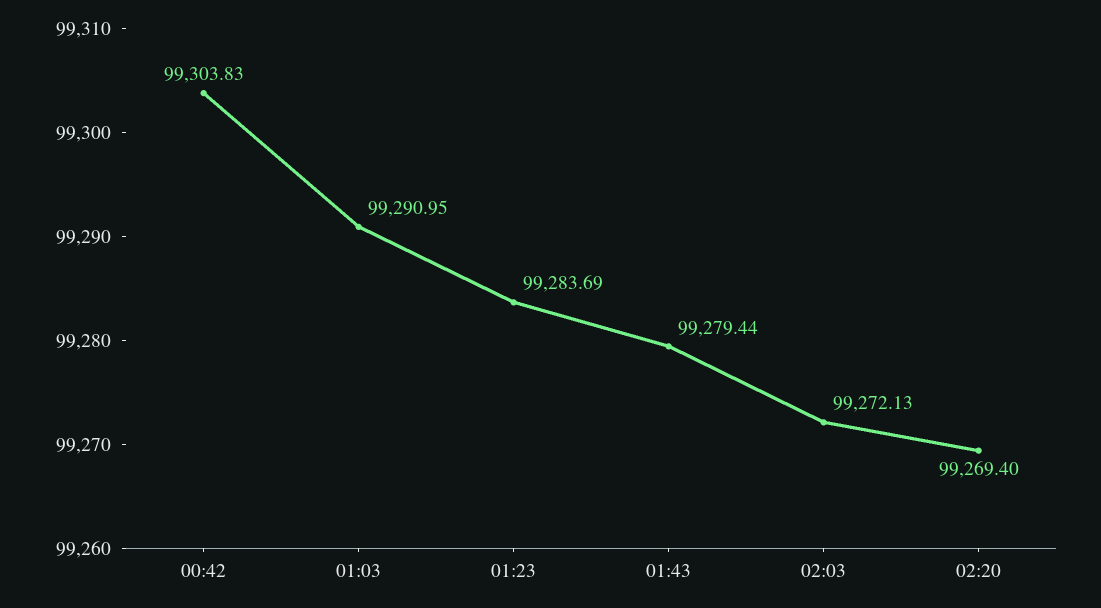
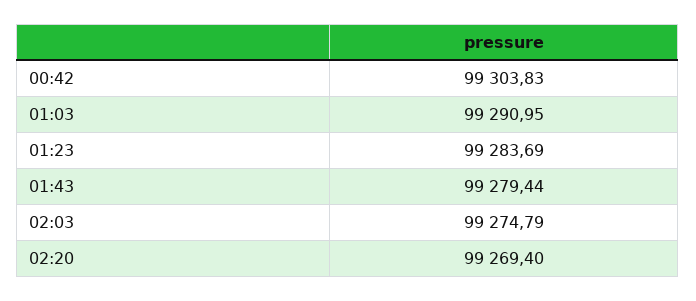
02:03: 99272.13 -> 99274.79

